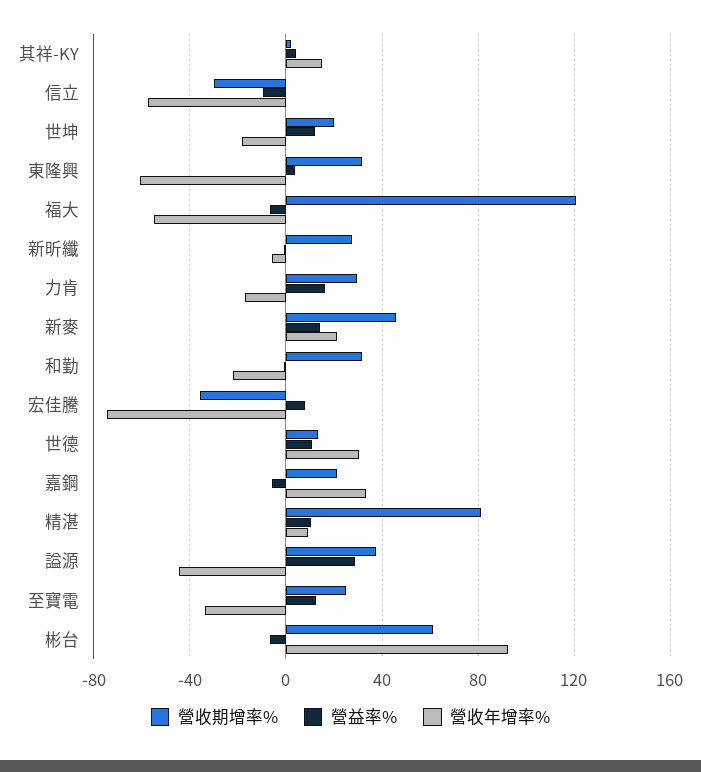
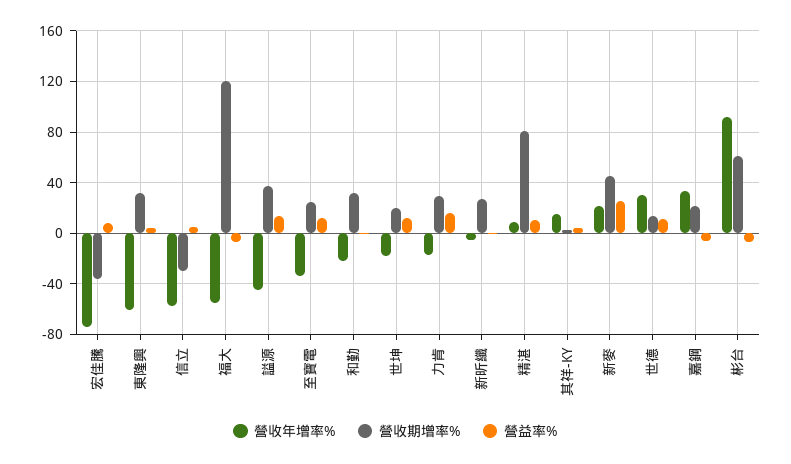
營益率%, 信立: -10 -> 5
營益率%, 新麥: 15 -> 25
營益率%, 謚源: 30 -> 15

